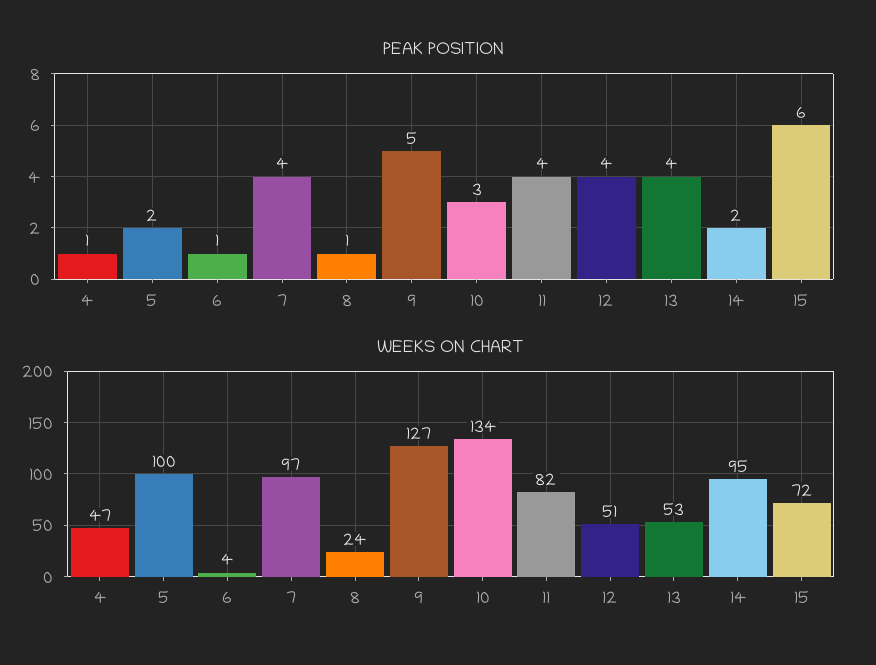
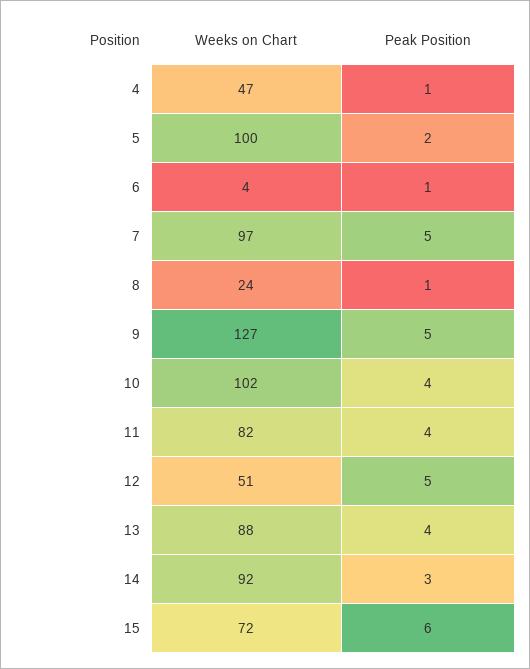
PEAK POSITION, 7: 4 -> 5
PEAK POSITION, 10: 3 -> 4
PEAK POSITION, 12: 4 -> 5
PEAK POSITION, 14: 2 -> 3
WEEKS ON CHART, 10: 134 -> 102
WEEKS ON CHART, 13: 53 -> 88
WEEKS ON CHART, 14: 95 -> 92

